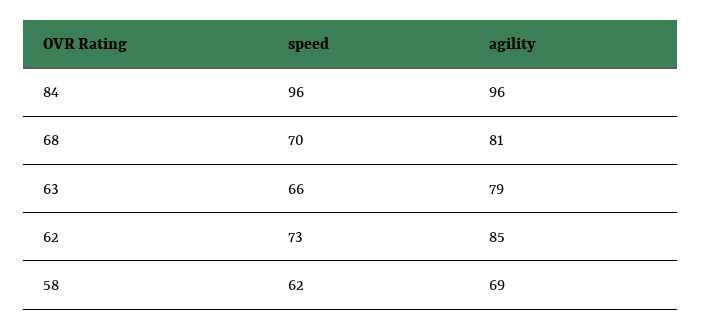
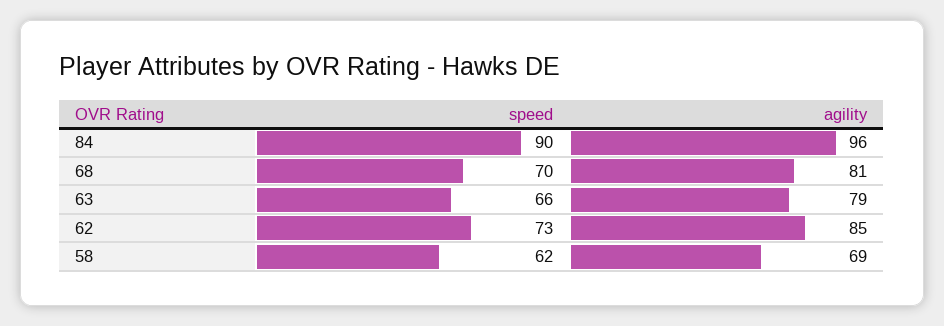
speed, 84: 96 -> 90

